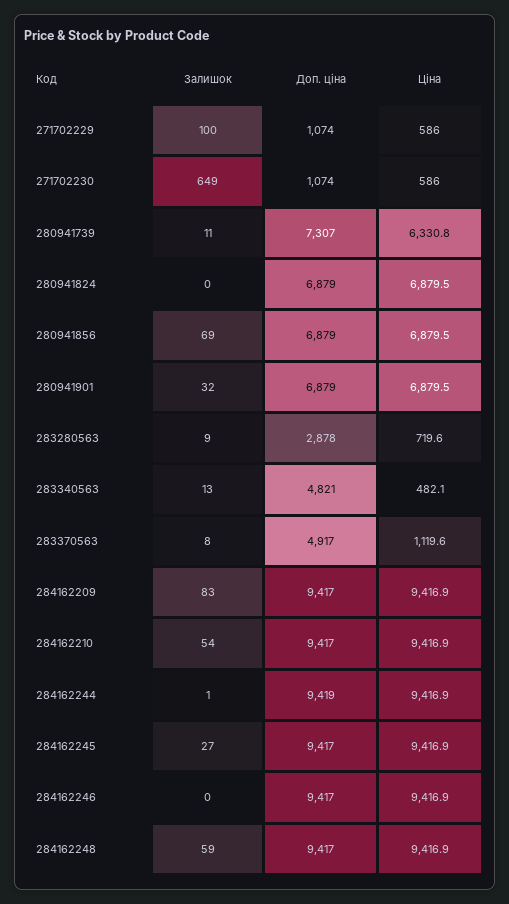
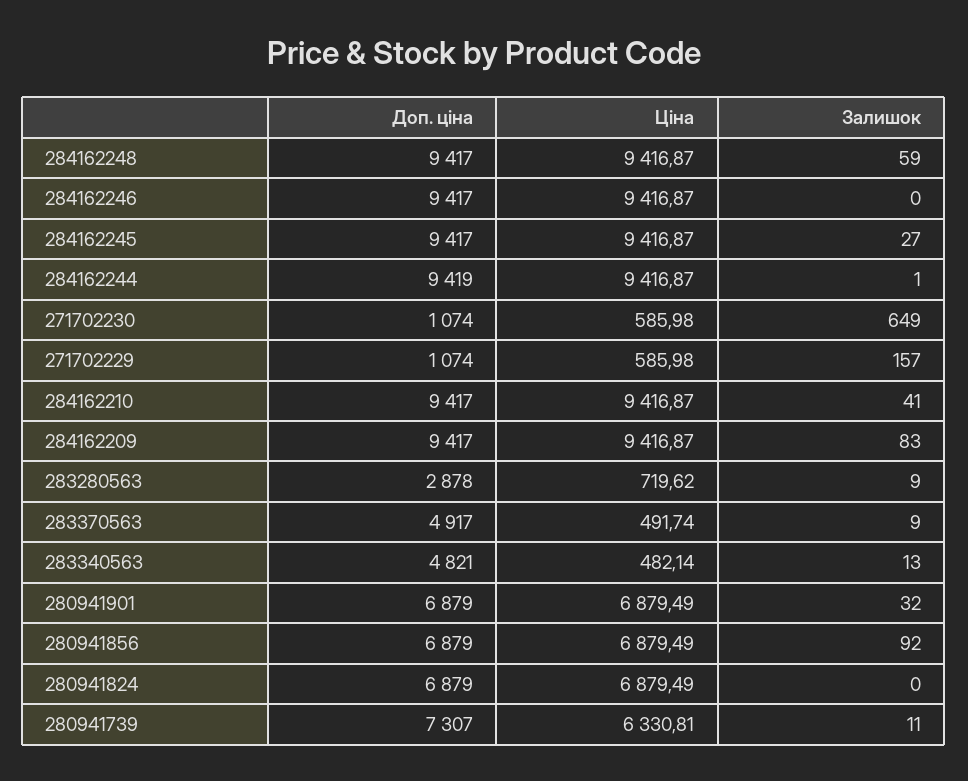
Залишок, 271702229: 100 -> 157
Залишок, 280941856: 69 -> 92
Залишок, 283370563: 8 -> 9
Ціна, 283370563: 1119.6 -> 491.74
Залишок, 284162210: 54 -> 41

